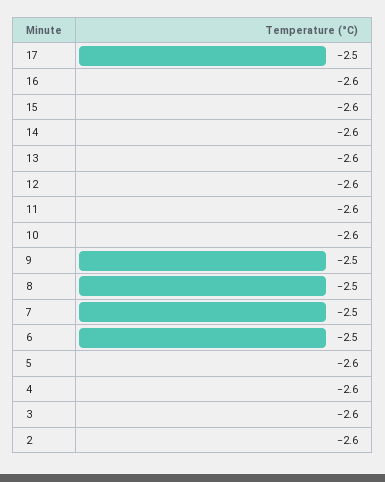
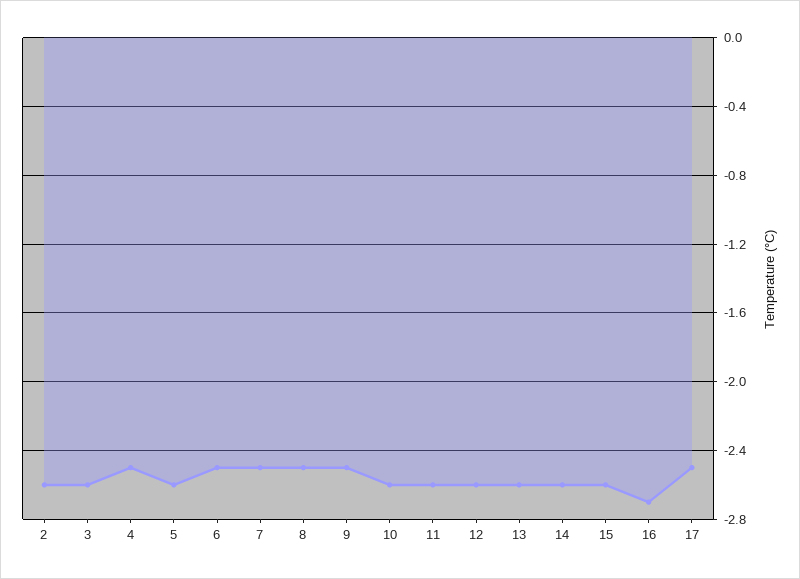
16: -2.6 -> -2.7
4: -2.6 -> -2.5

